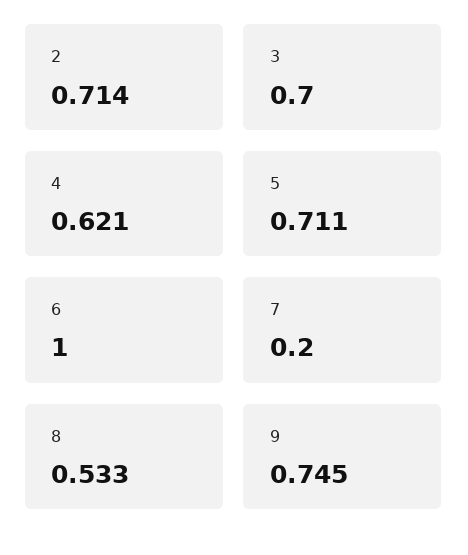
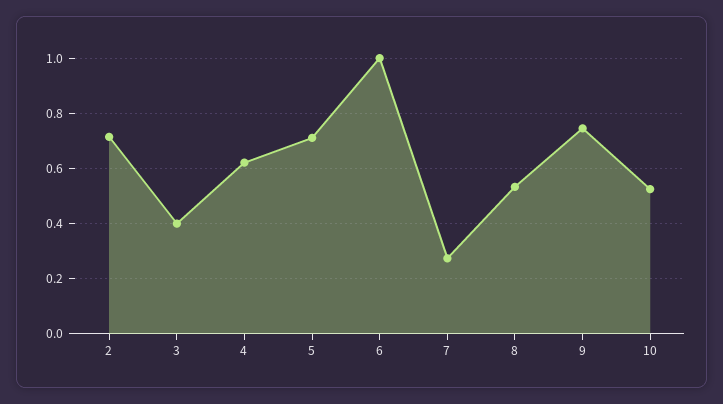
3: 0.7 -> 0.4
7: 0.2 -> 0.275
10: none -> 0.525

